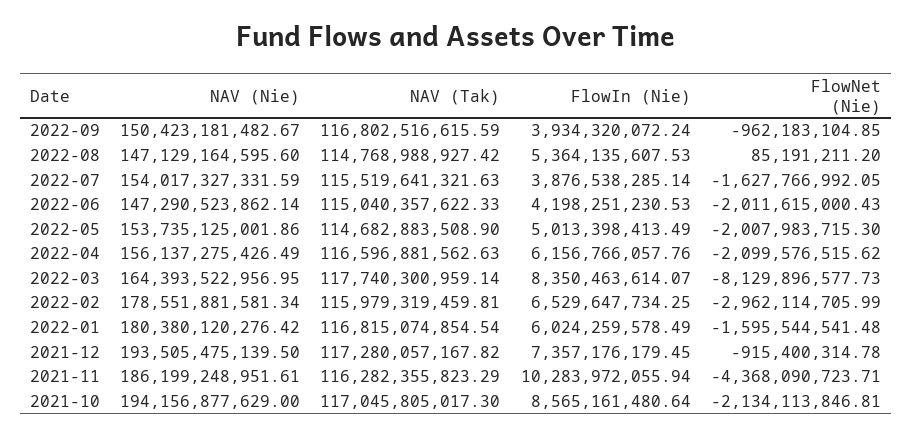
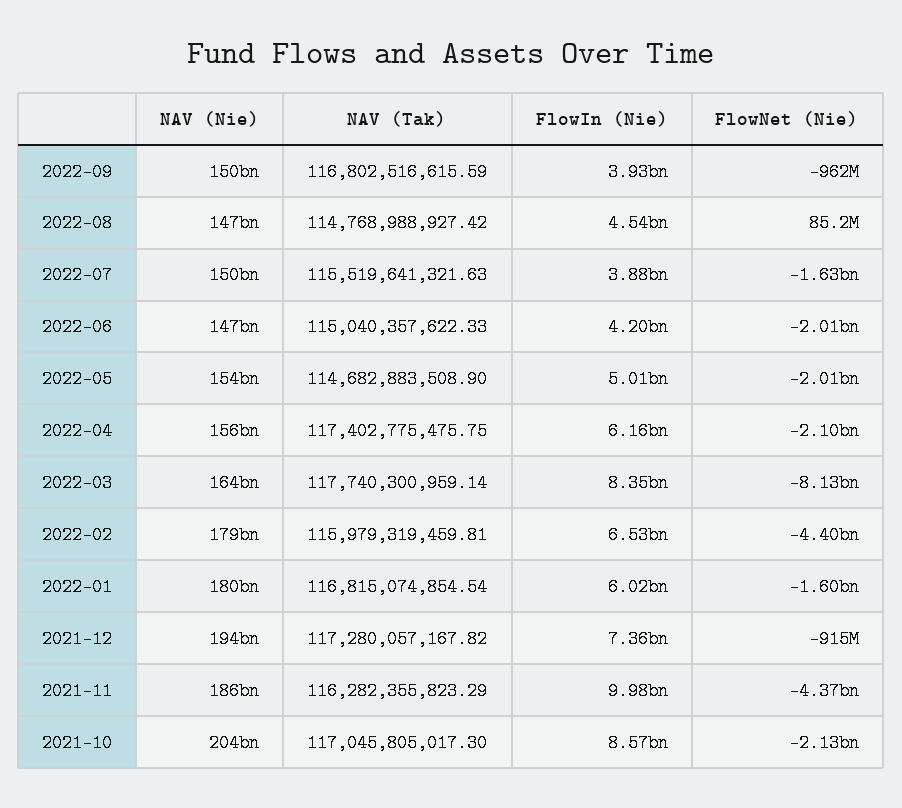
FlowIn (Nie), 2022-08: 5364135607.53 -> 4540000000
NAV (Nie), 2022-07: 154017327331.59 -> 150000000000
NAV (Tak), 2022-04: 116596881562.63 -> 117402775475.75
FlowNet (Nie), 2022-02: -2962114705.99 -> -4400000000
FlowIn (Nie), 2021-11: 10283972055.94 -> 9980000000
NAV (Nie), 2021-10: 194156877629 -> 204000000000

